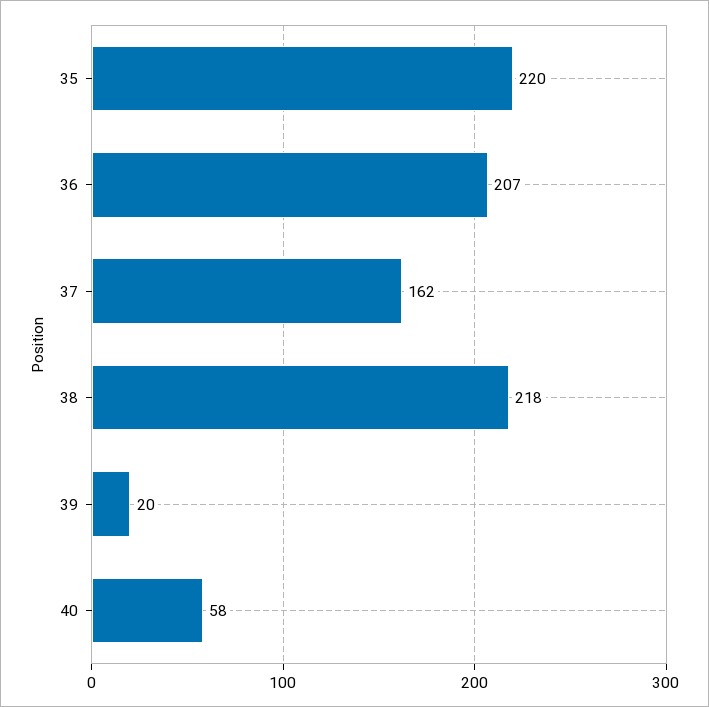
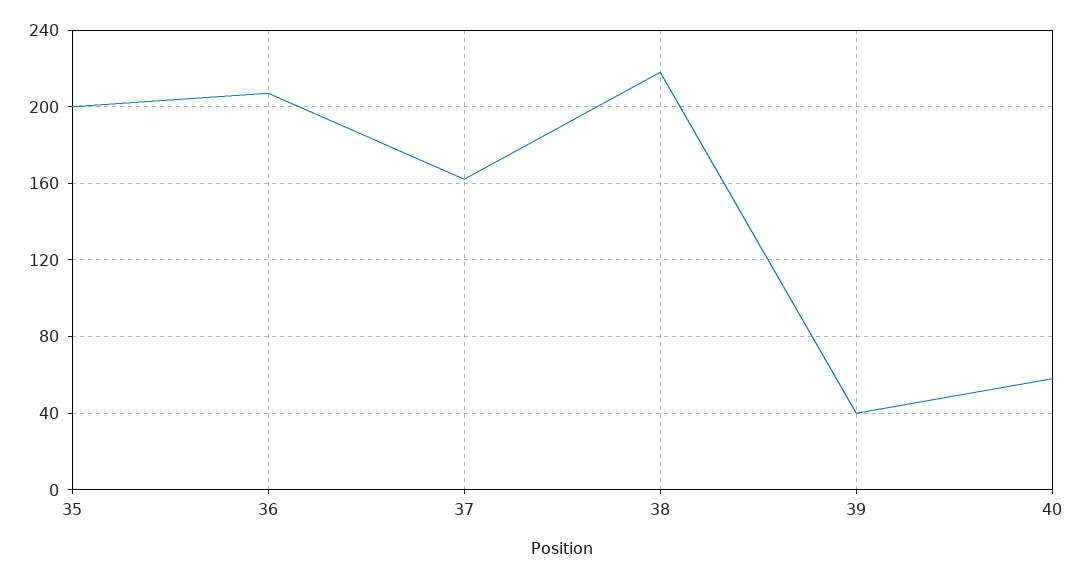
35: 220 -> 200
39: 20 -> 40

